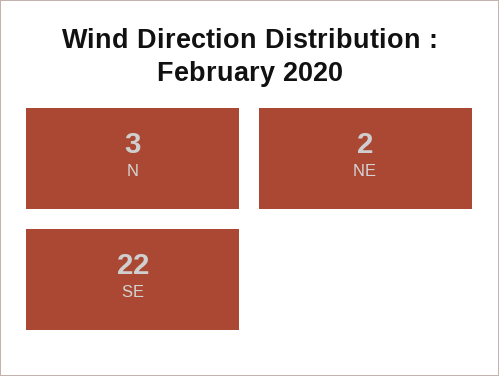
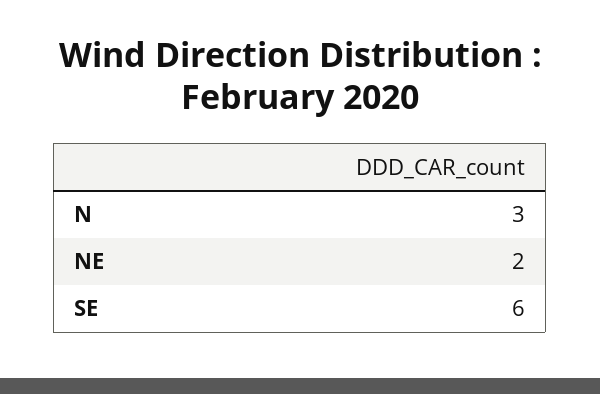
SE: 22 -> 6

